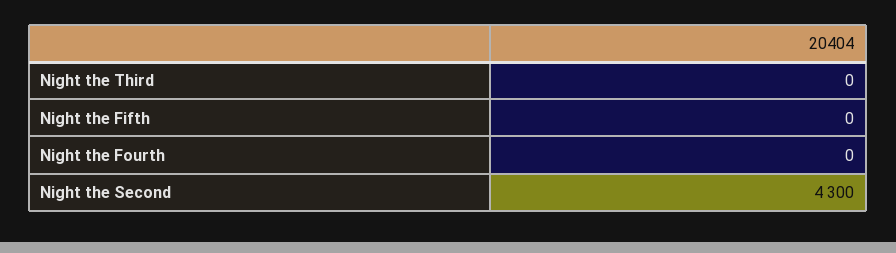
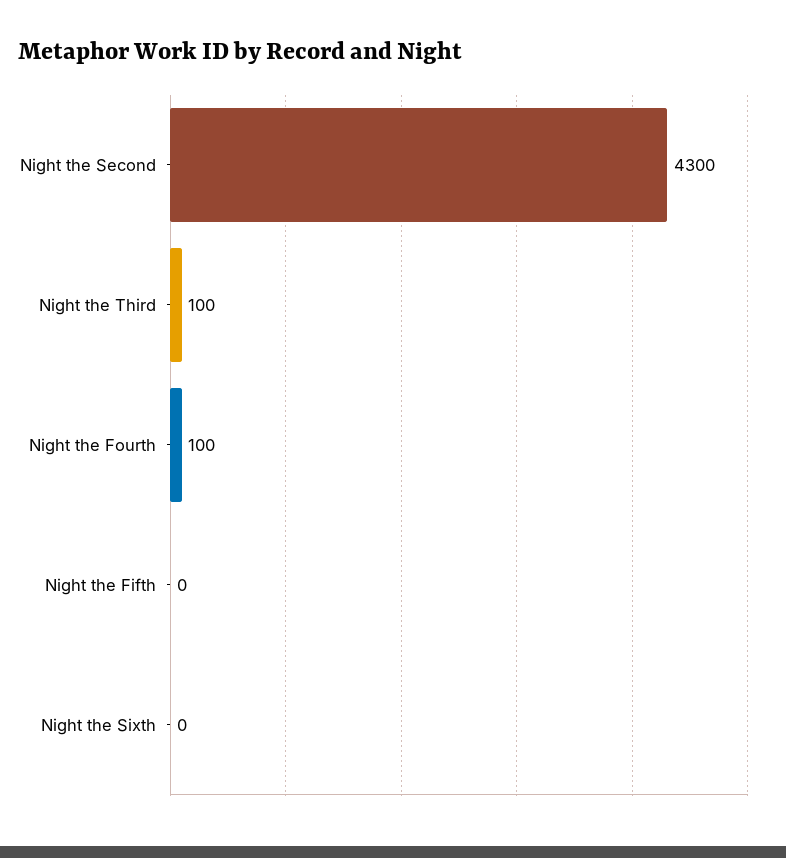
Night the Third: 0 -> 100
Night the Fourth: 0 -> 100
Night the Sixth: none -> 0

